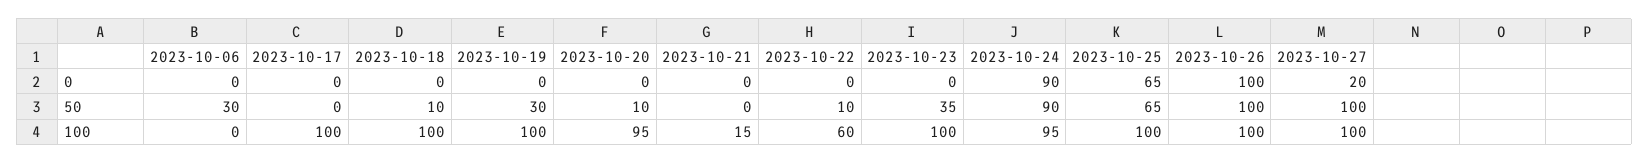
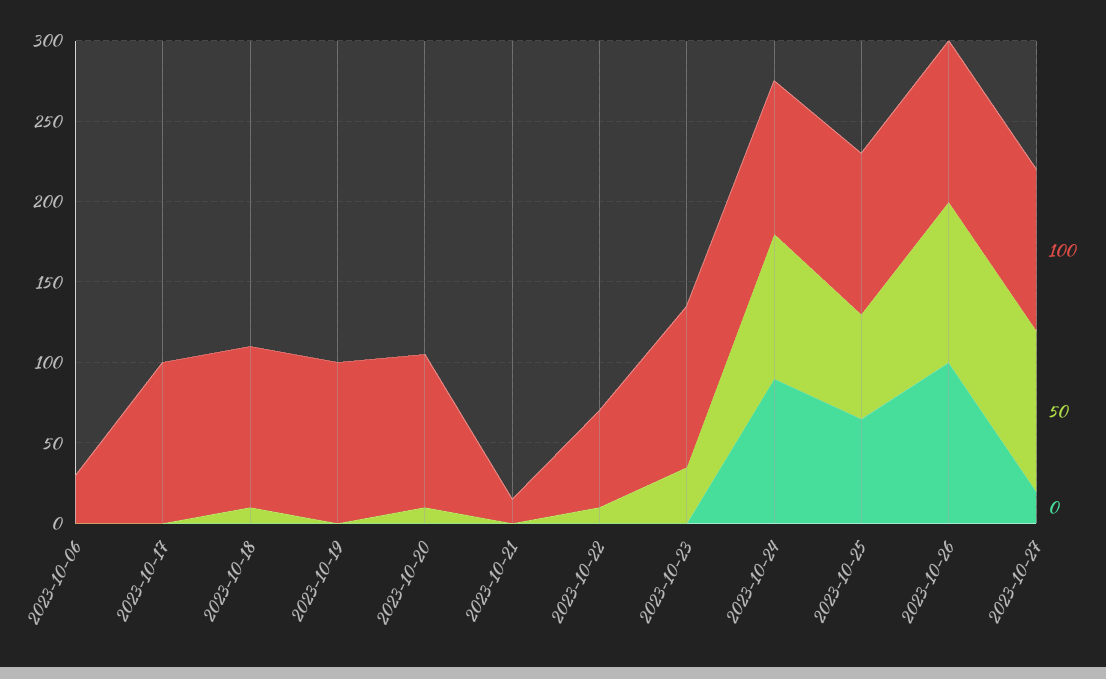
50, 2023-10-06: 30 -> 0
50, 2023-10-19: 30 -> 0
100, 2023-10-06: 0 -> 30

